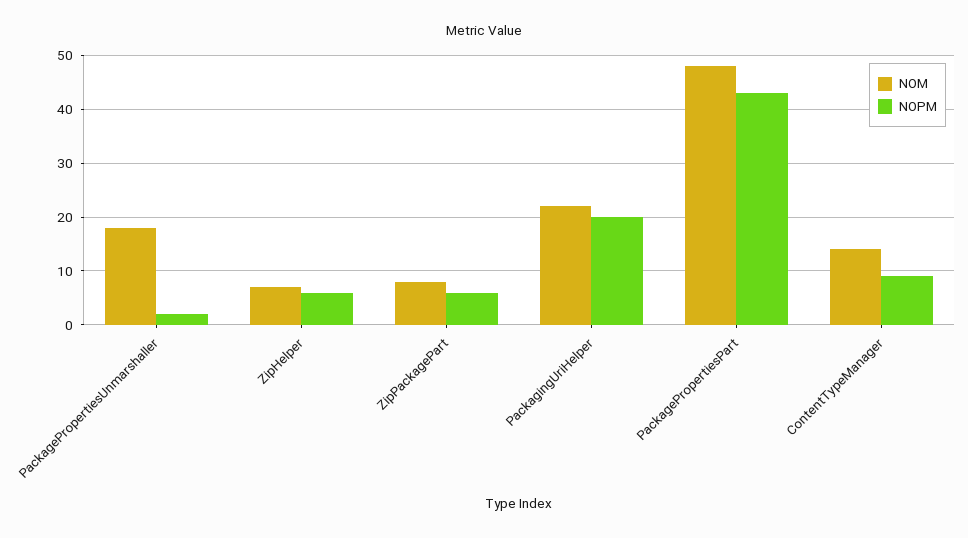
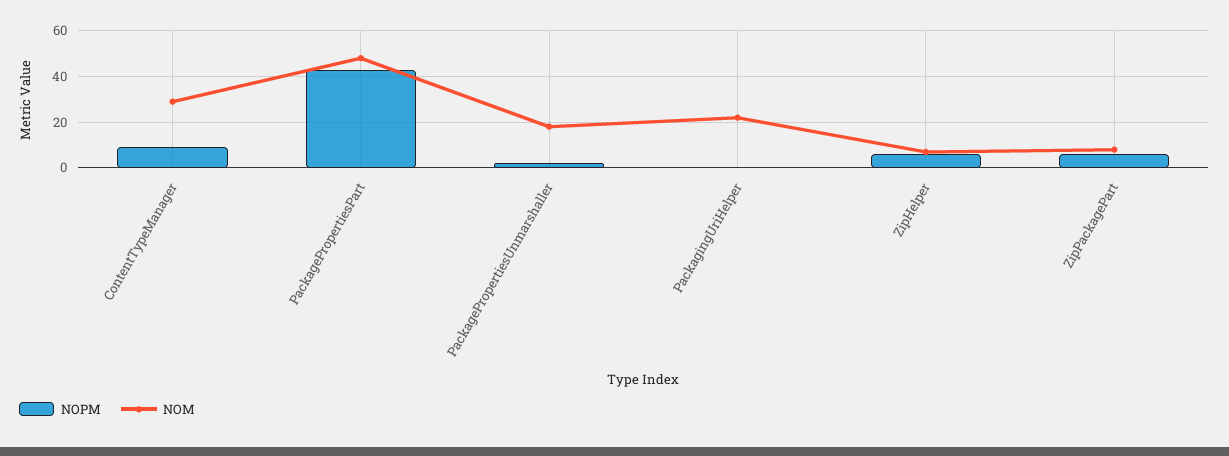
NOPM, PackagingUriHelper: 20 -> 0
NOM, ContentTypeManager: 15 -> 30

